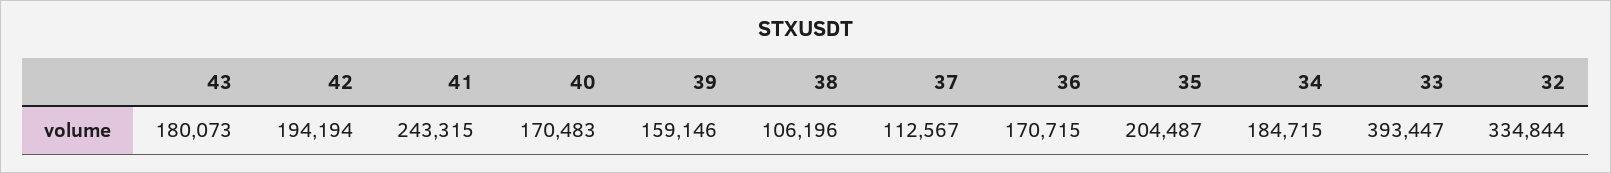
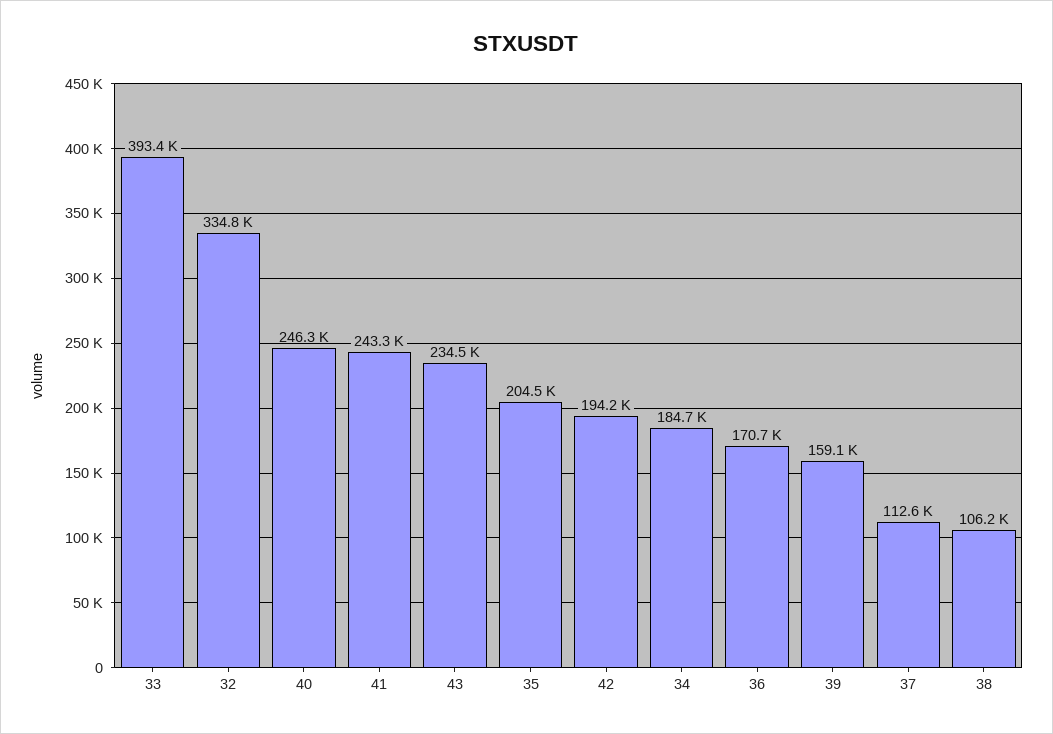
43: 180073 -> 234500
40: 170483 -> 246300

